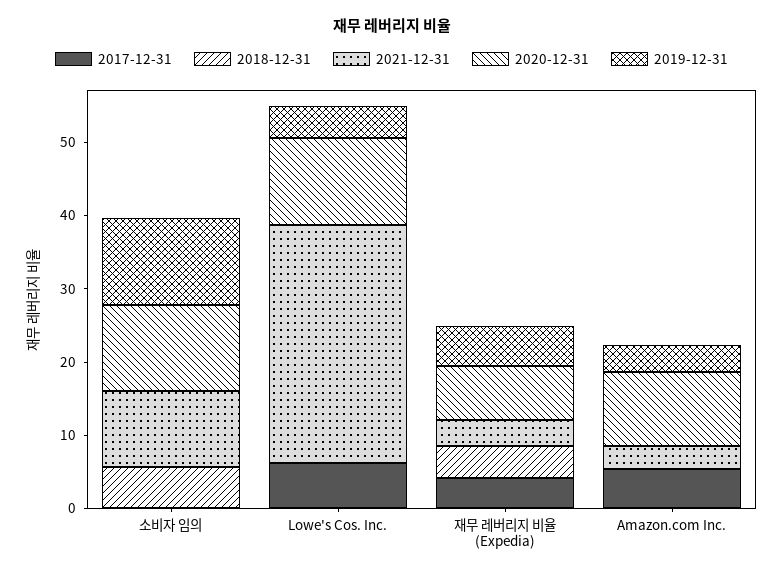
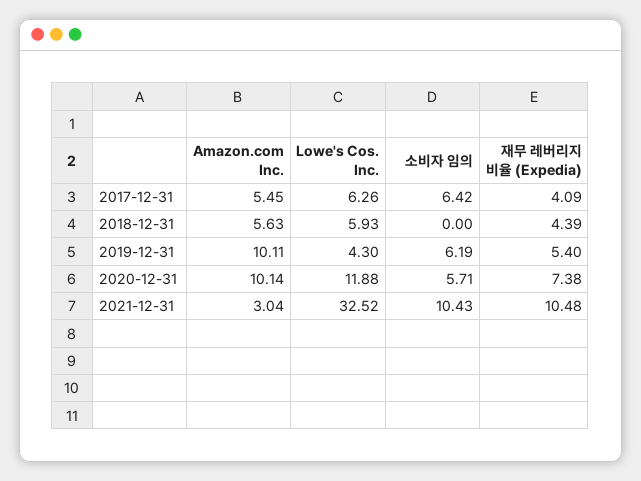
2017-12-31, 소비자 임의: 0 -> 6.42
2018-12-31, 소비자 임의: 6 -> 0
2020-12-31, 소비자 임의: 12 -> 5.71
2019-12-31, 소비자 임의: 12 -> 6.19
2018-12-31, Lowe's Cos. Inc.: 0 -> 5.93
2021-12-31, 재무 레버리지 비율 (Expedia): 4 -> 10.48
2018-12-31, Amazon.com Inc.: 0 -> 5.63
2019-12-31, Amazon.com Inc.: 4 -> 10.11

